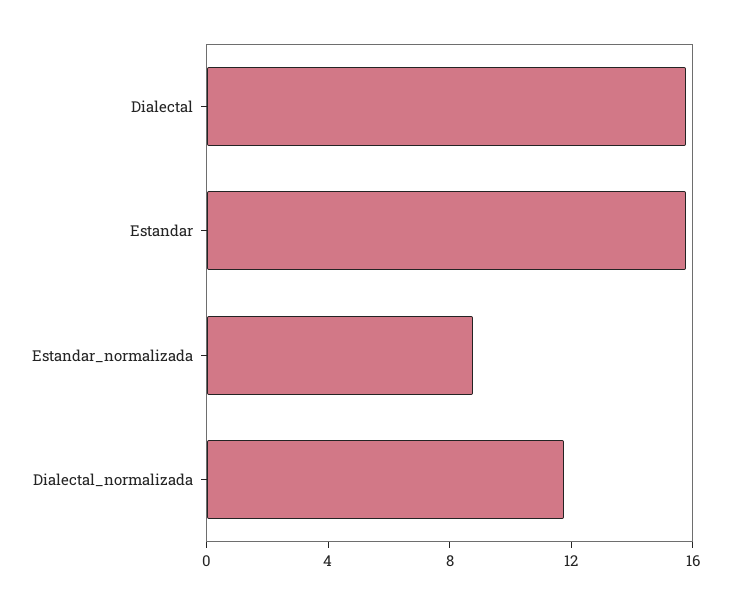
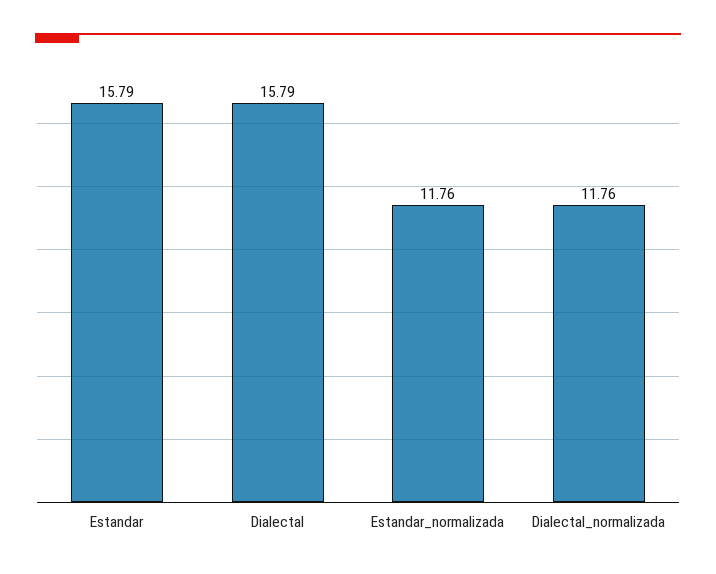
Estandar_normalizada: 9 -> 11.76

